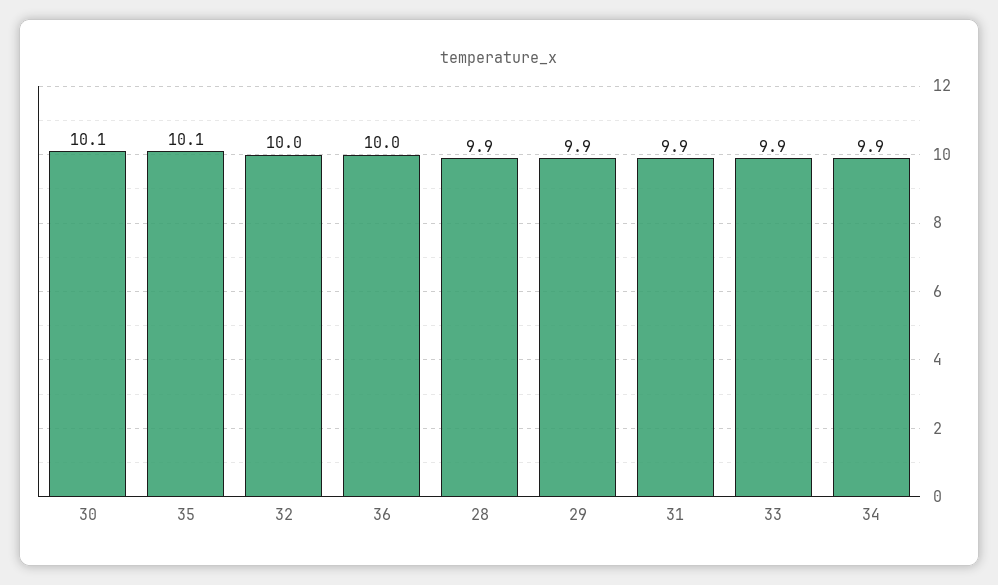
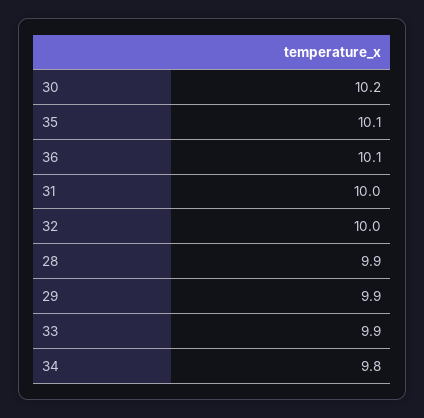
30: 10.1 -> 10.2
36: 10 -> 10.1
31: 9.9 -> 10
34: 9.9 -> 9.8

